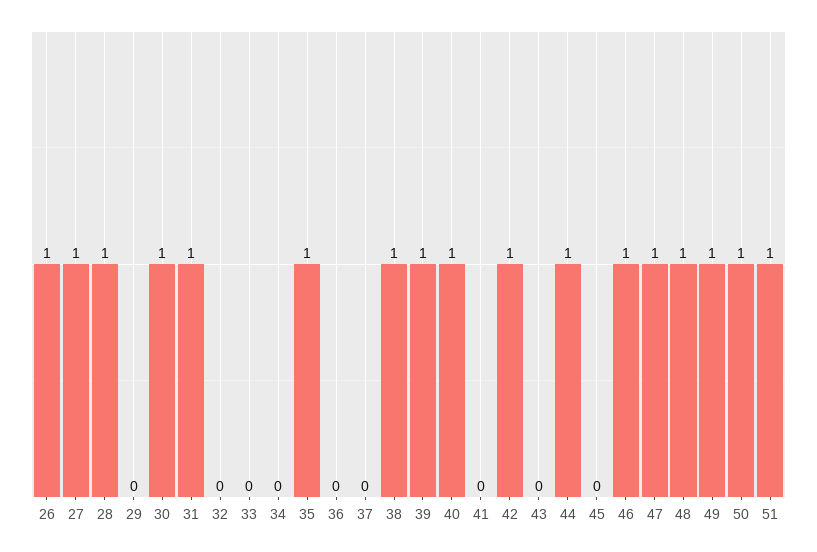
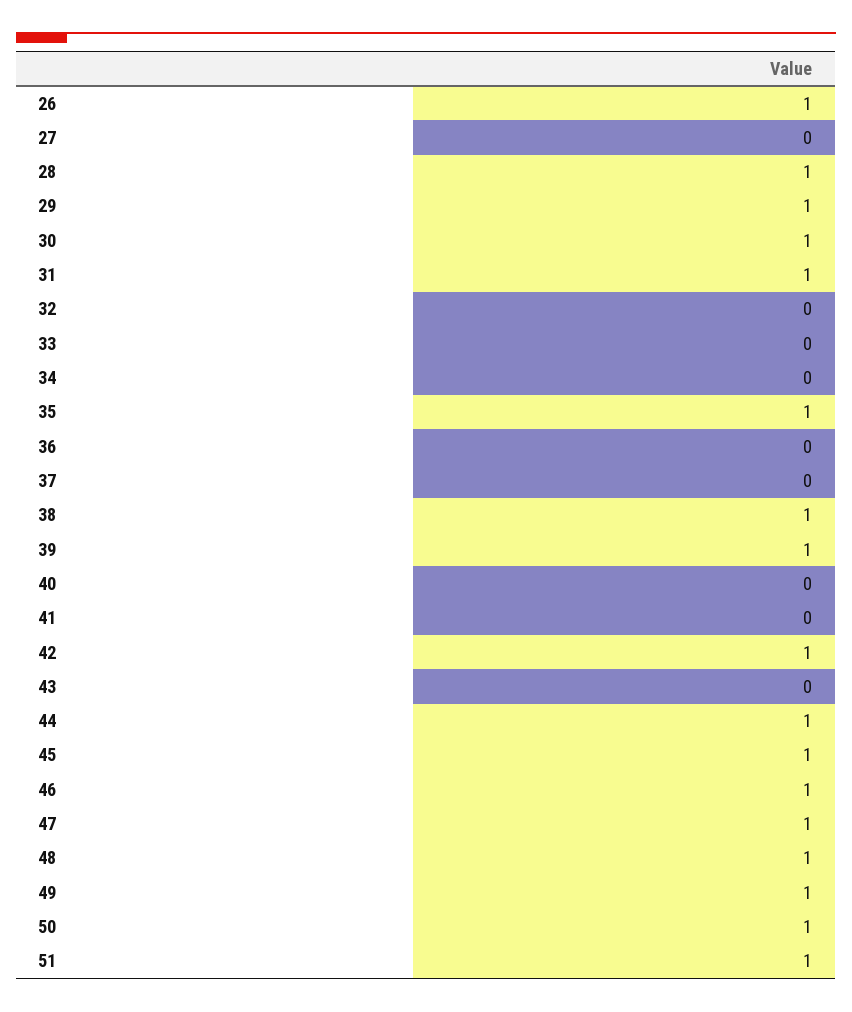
27: 1 -> 0
29: 0 -> 1
40: 1 -> 0
45: 0 -> 1

